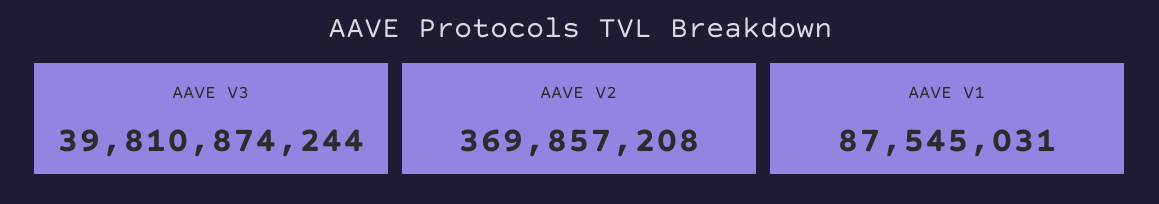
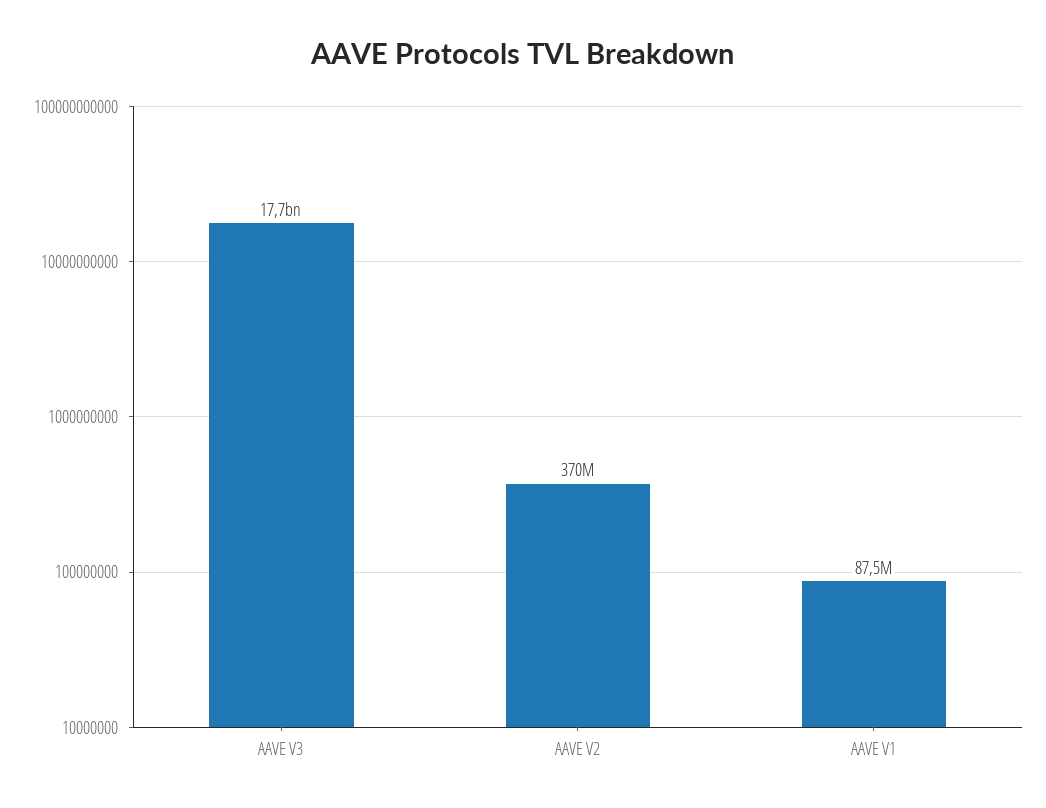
AAVE V3: 39810874244 -> 17700000000

